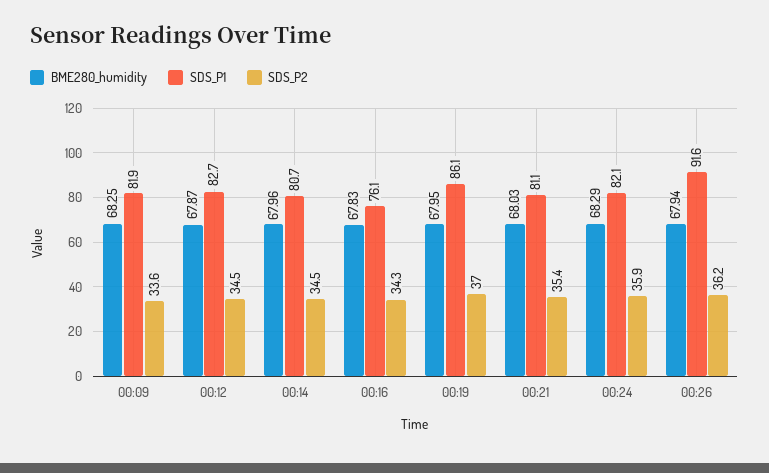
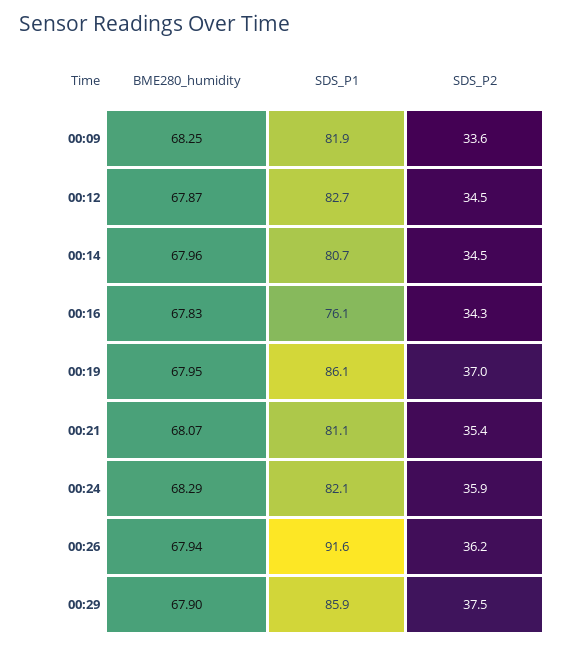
BME280_humidity, 00:21: 68.03 -> 68.07
BME280_humidity, 00:29: none -> 67.9
SDS_P1, 00:29: none -> 85.9
SDS_P2, 00:29: none -> 37.5

